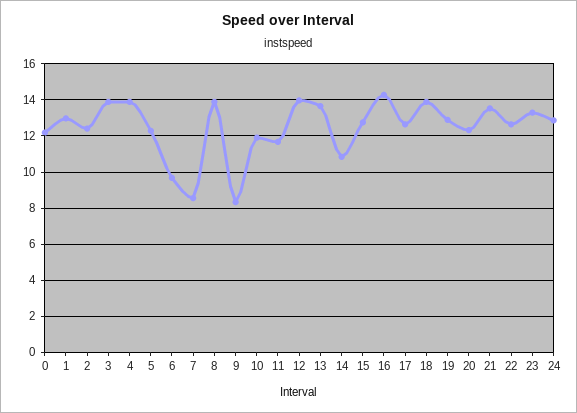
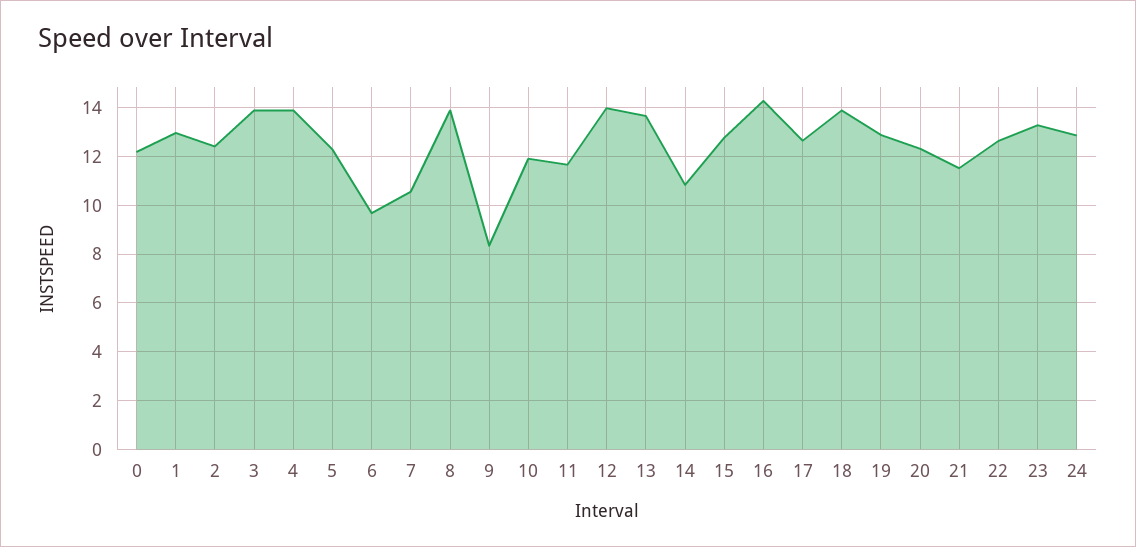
7: 8.5 -> 10.5
21: 13.5 -> 11.5

